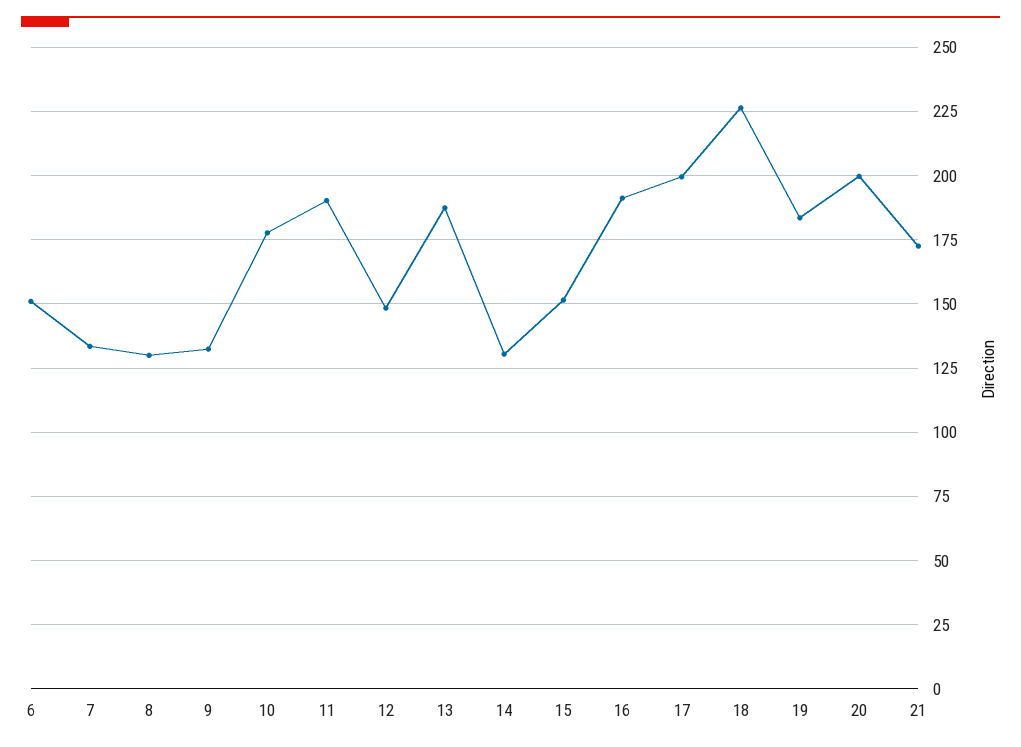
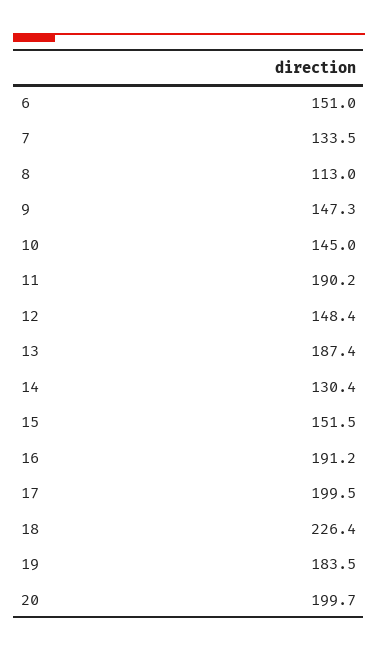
8: 130 -> 113
9: 132.5 -> 147.3
10: 177.5 -> 145
21: 172.5 -> none

